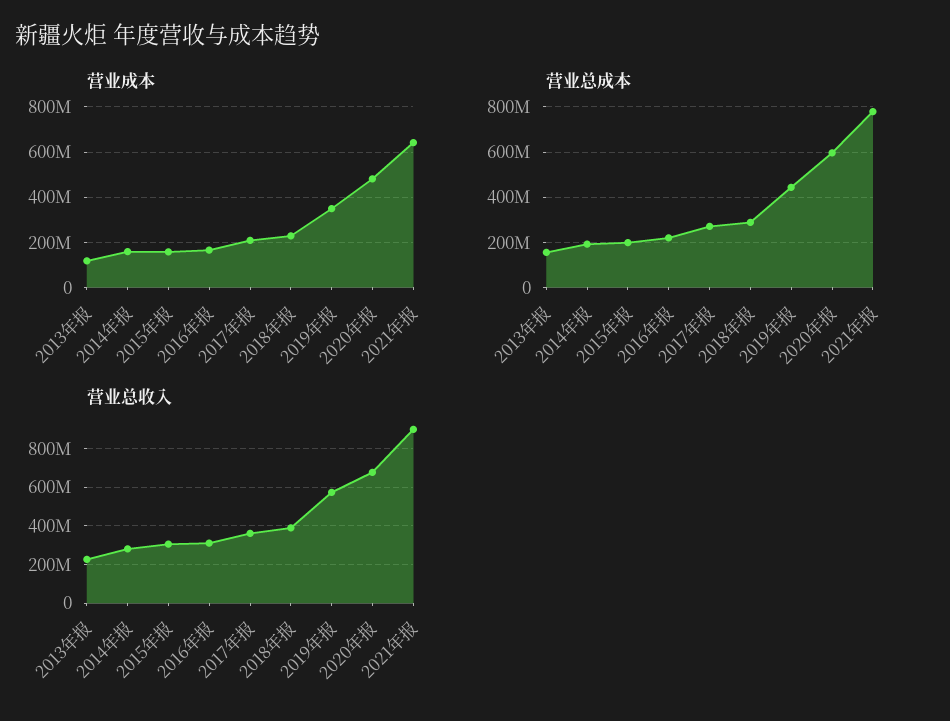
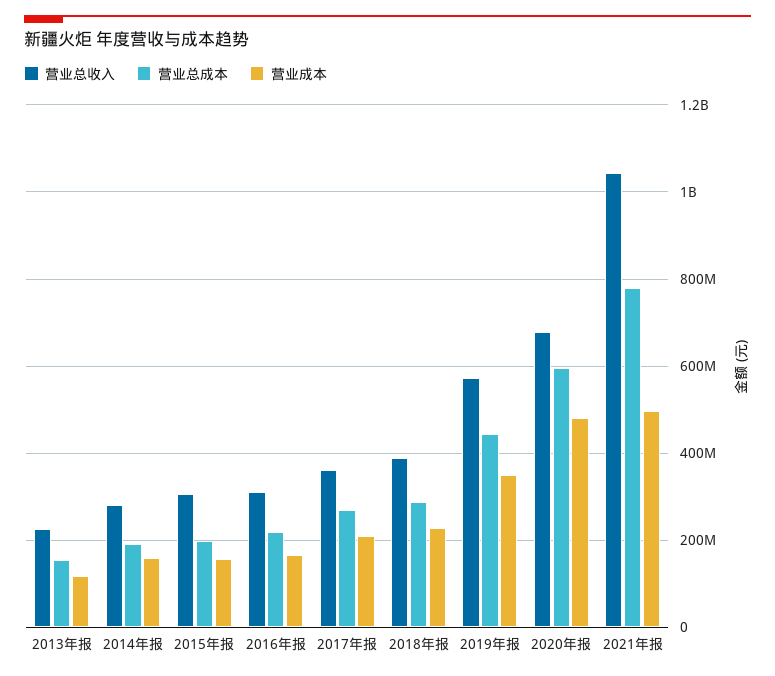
营业成本, 2021年报: 650000000 -> 500000000
营业总收入, 2021年报: 900000000 -> 1040000000

